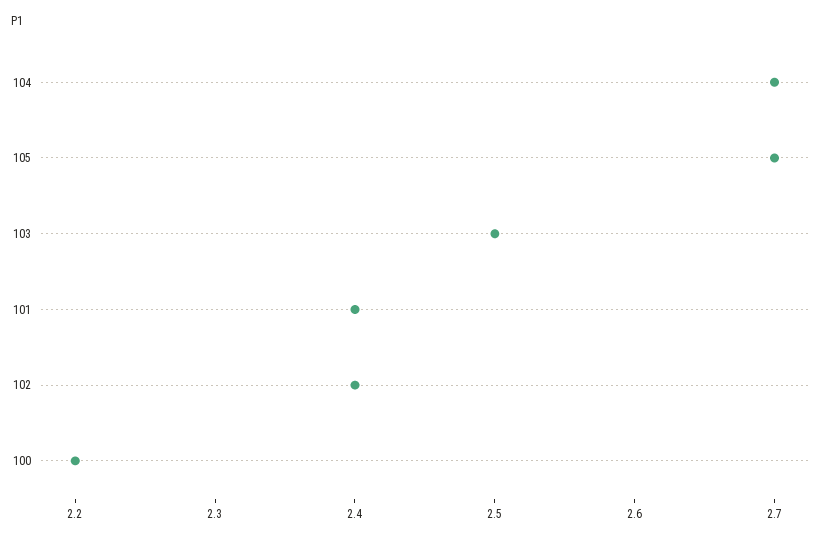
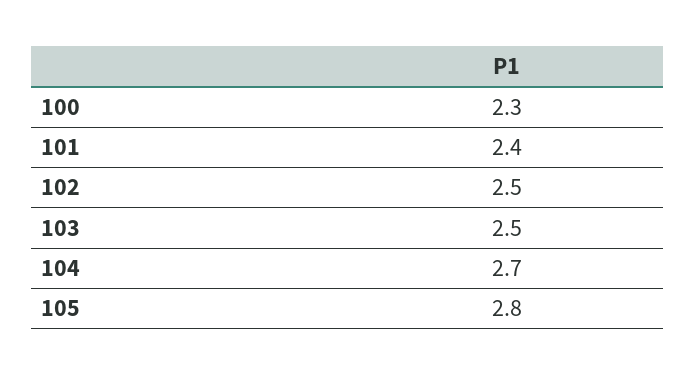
105: 2.7 -> 2.8
102: 2.4 -> 2.5
100: 2.2 -> 2.3

